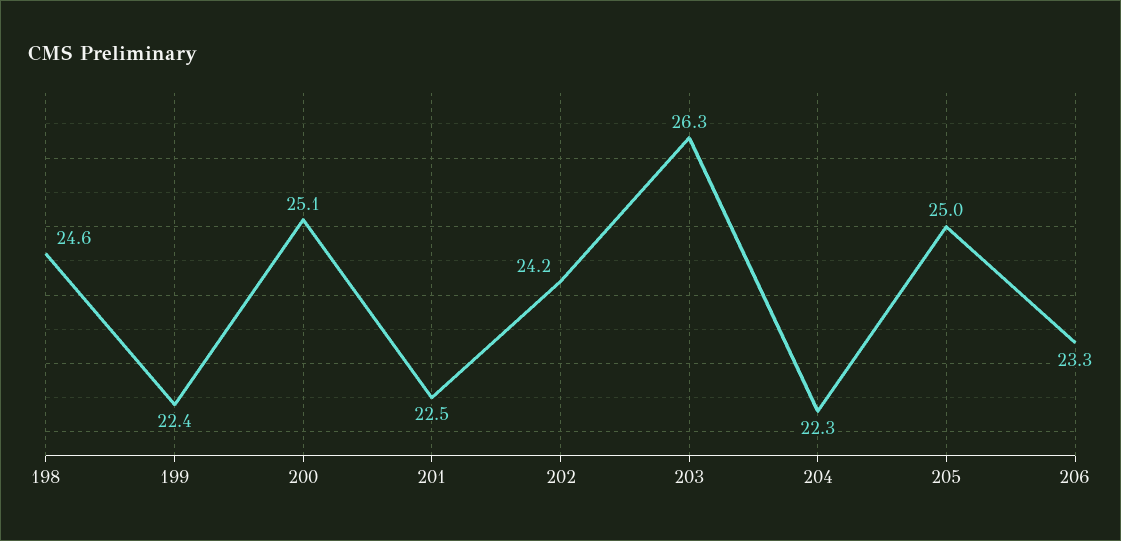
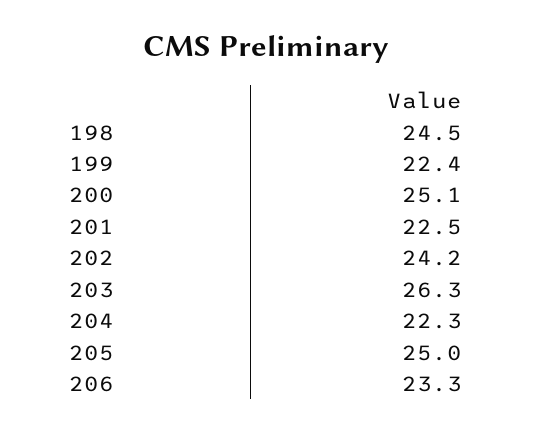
198: 24.6 -> 24.5

